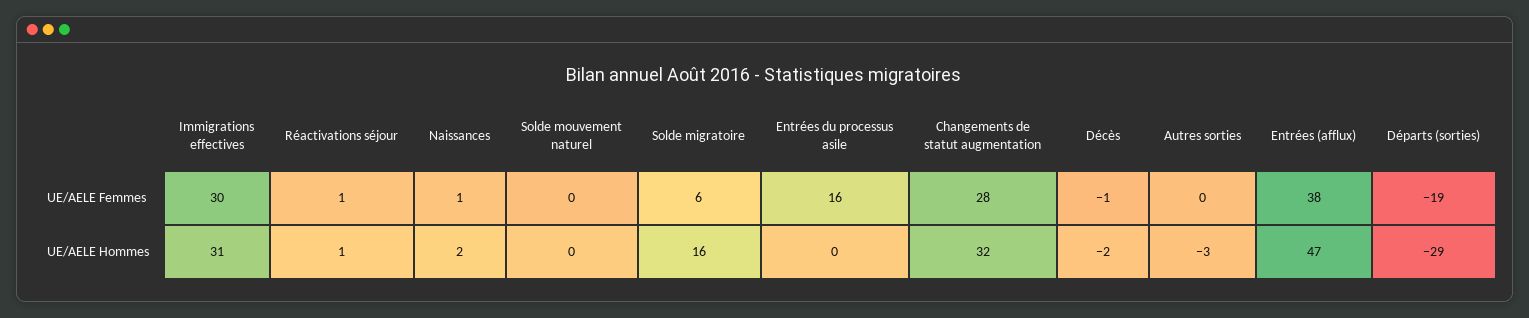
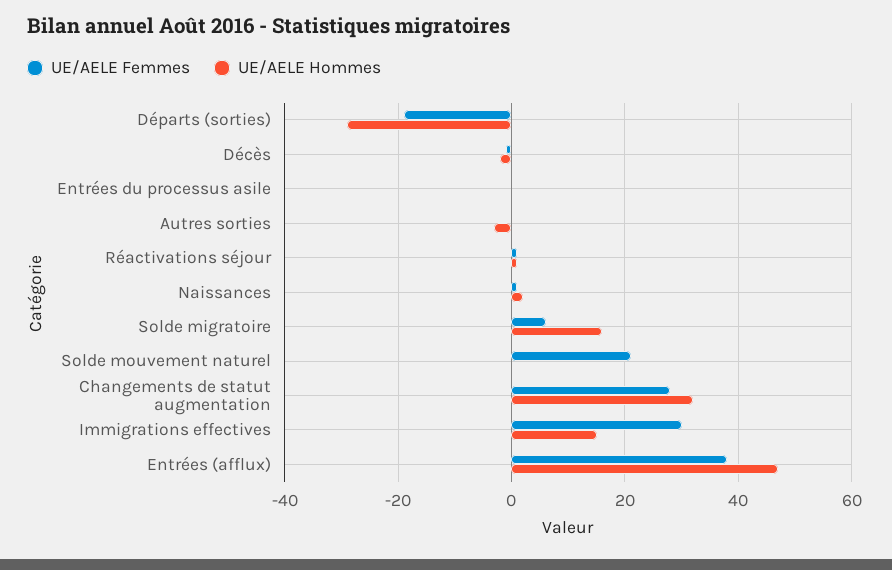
UE/AELE Femmes, Solde mouvement naturel: 0 -> 20
UE/AELE Femmes, Entrées du processus asile: 16 -> 0
UE/AELE Hommes, Immigrations effectives: 31 -> 15

